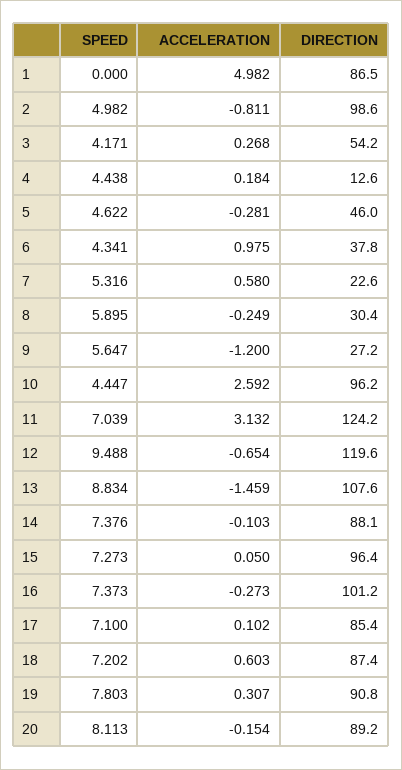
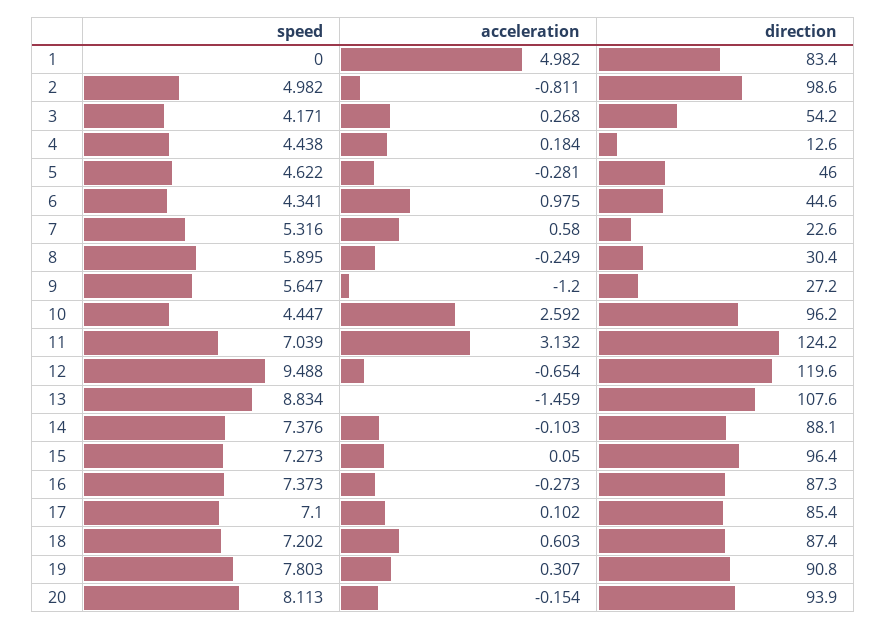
DIRECTION, 1: 86.5 -> 83.4
DIRECTION, 6: 37.8 -> 44.6
DIRECTION, 16: 101.2 -> 87.3
DIRECTION, 20: 89.2 -> 93.9

